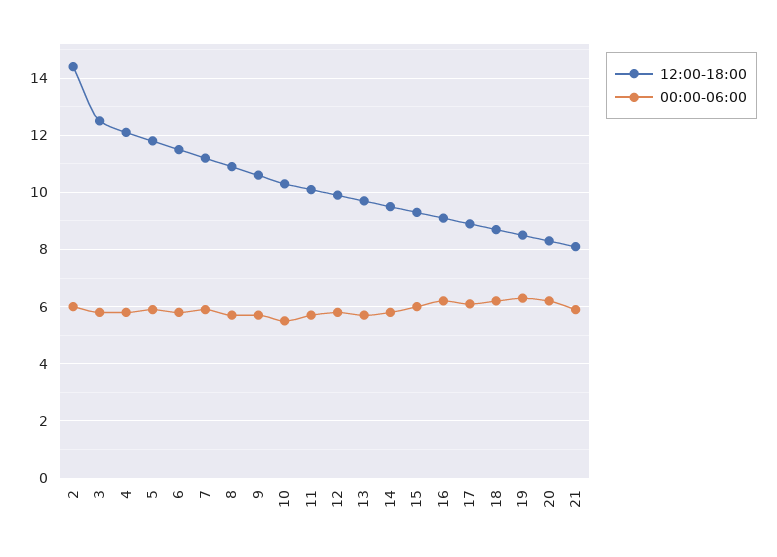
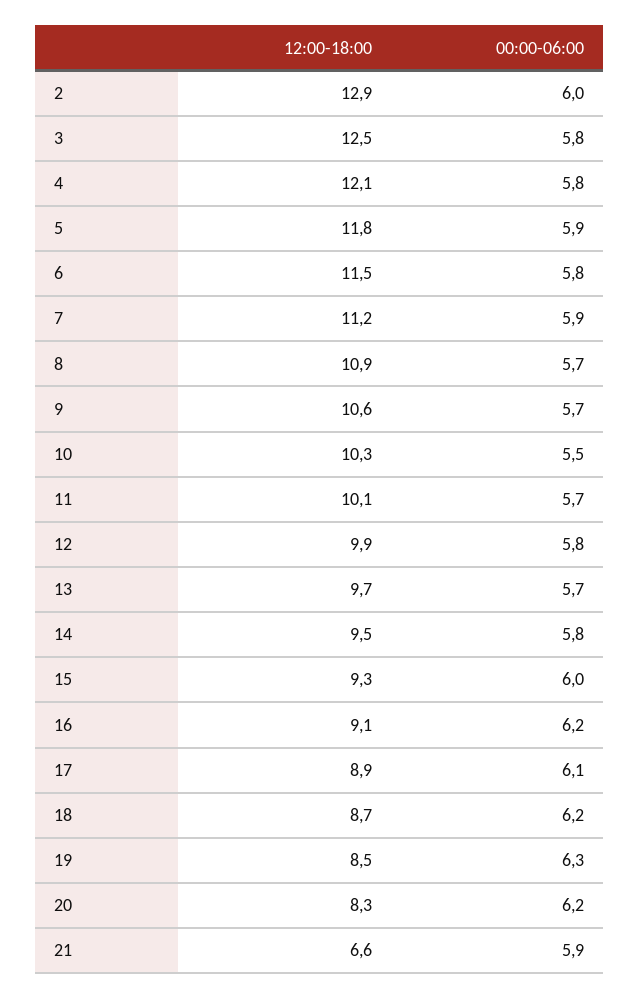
12:00-18:00, 2: 14.5 -> 12.9
12:00-18:00, 21: 8 -> 6.6

